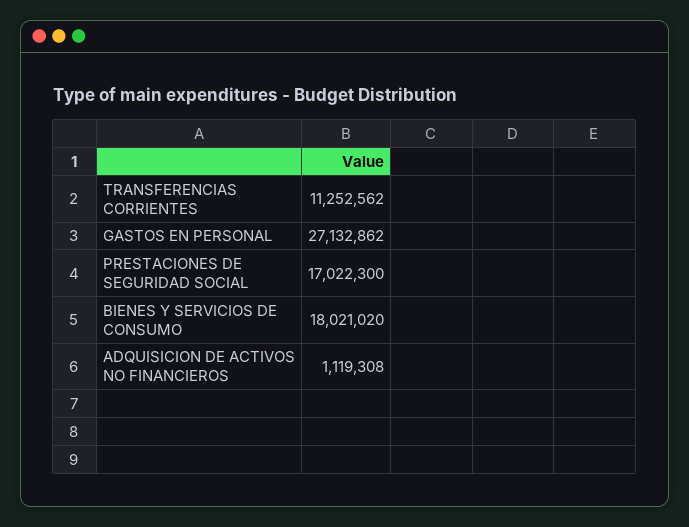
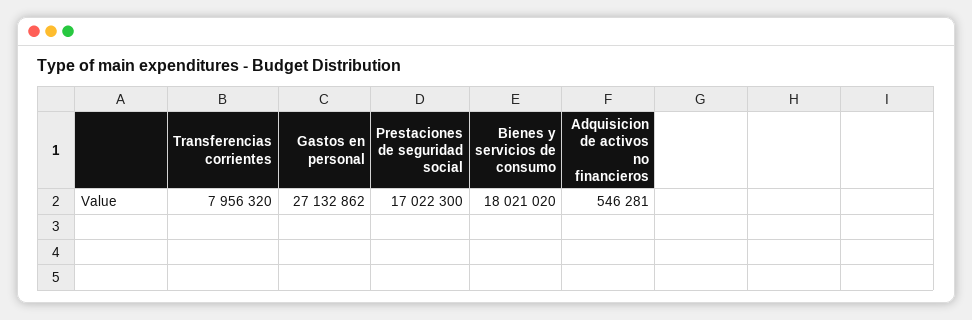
TRANSFERENCIAS CORRIENTES: 11252562 -> 7956320
ADQUISICION DE ACTIVOS NO FINANCIEROS: 1119308 -> 546281

